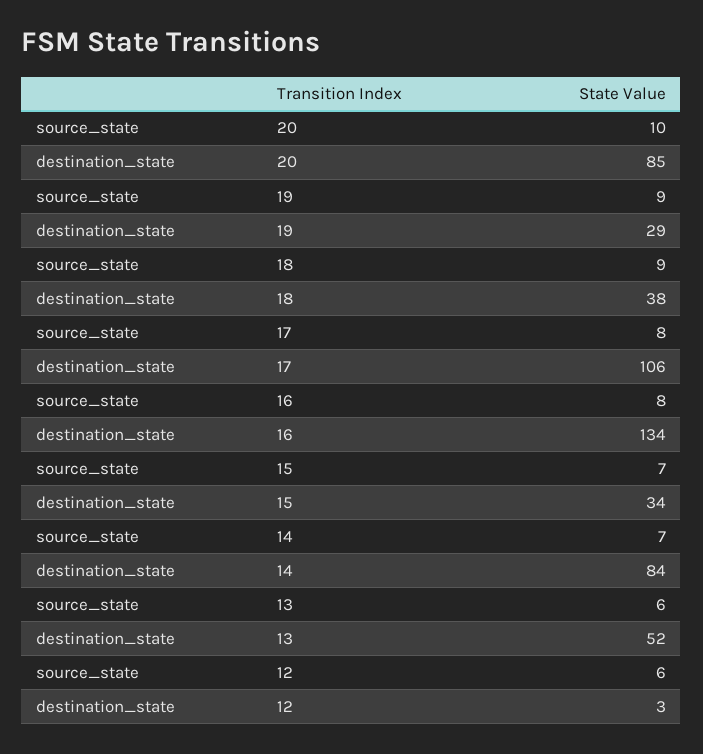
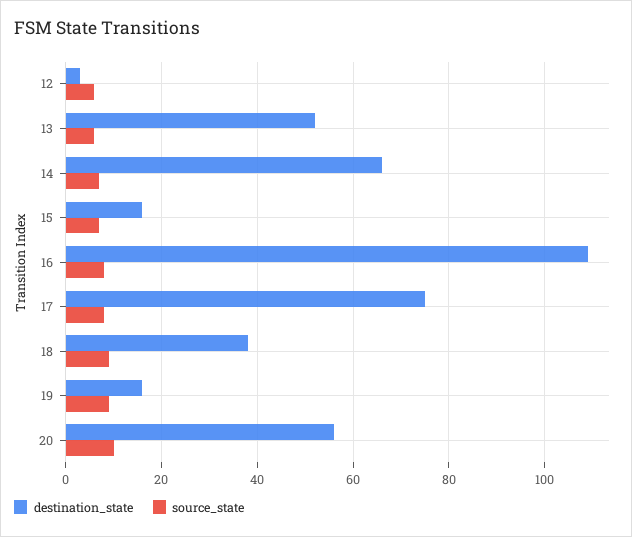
destination_state, 20: 85 -> 55
destination_state, 19: 29 -> 15
destination_state, 17: 106 -> 75
destination_state, 16: 134 -> 110
destination_state, 15: 34 -> 15
destination_state, 14: 84 -> 65

